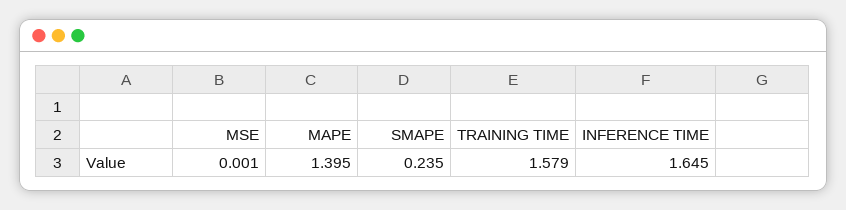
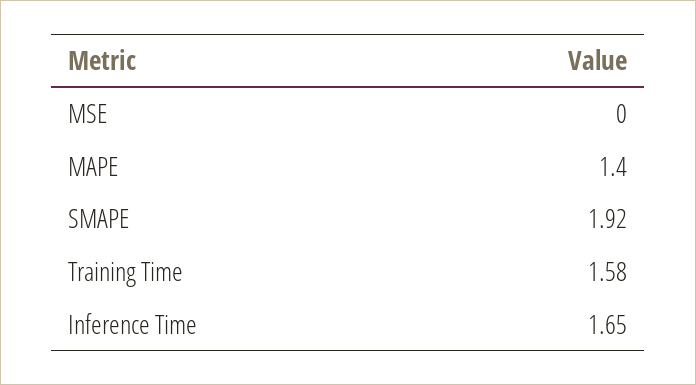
SMAPE: 0.235 -> 1.92

